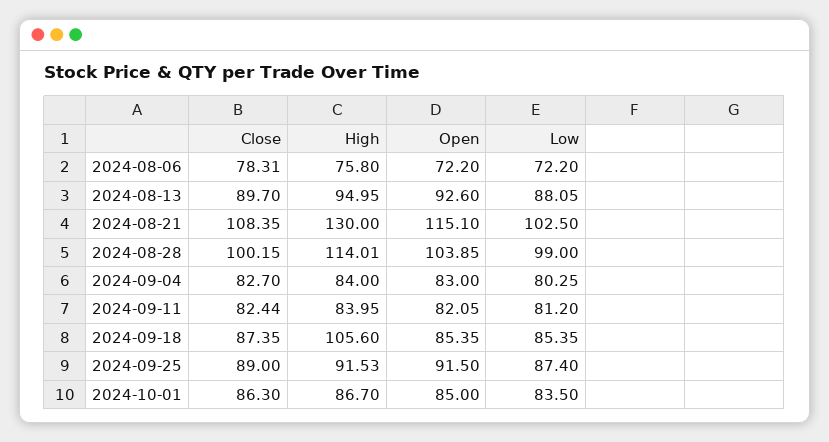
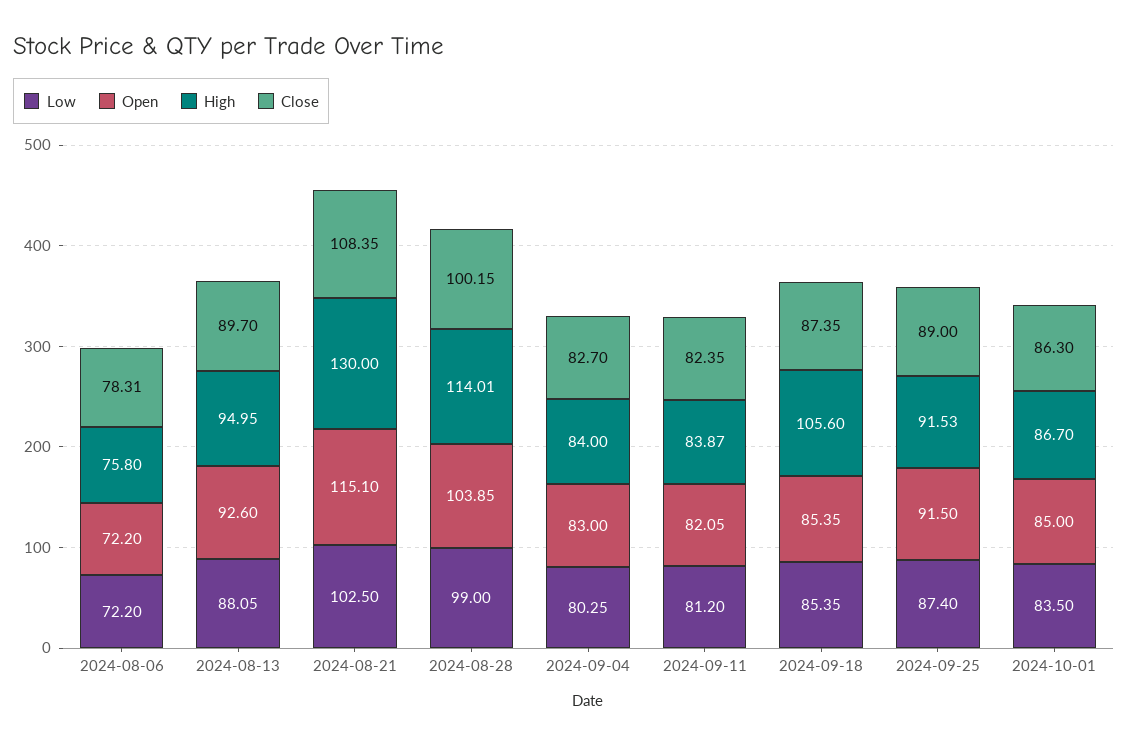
Close, 2024-09-11: 82.44 -> 82.35
High, 2024-09-11: 83.95 -> 83.87

